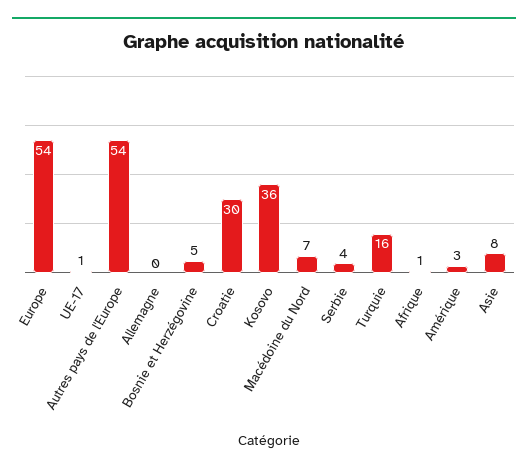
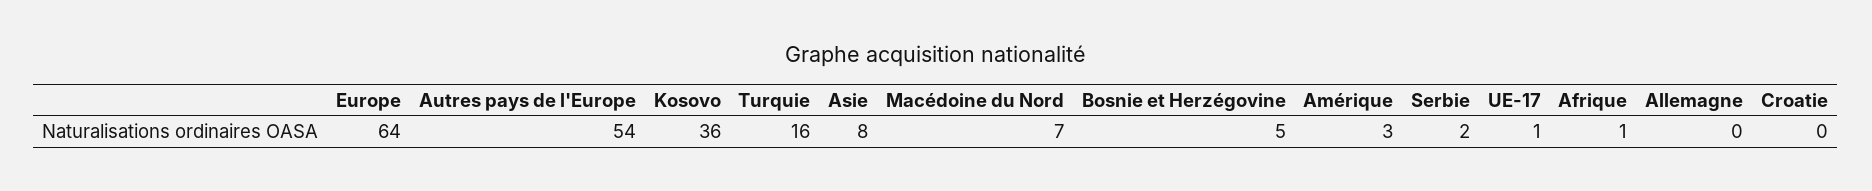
Europe: 54 -> 64
Croatie: 30 -> 0
Serbie: 4 -> 2

